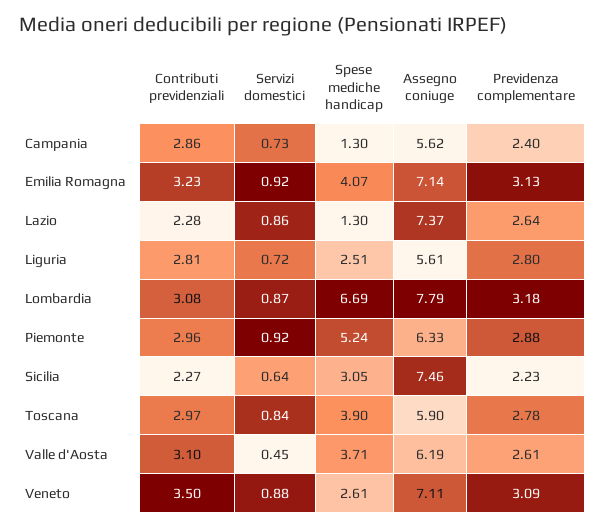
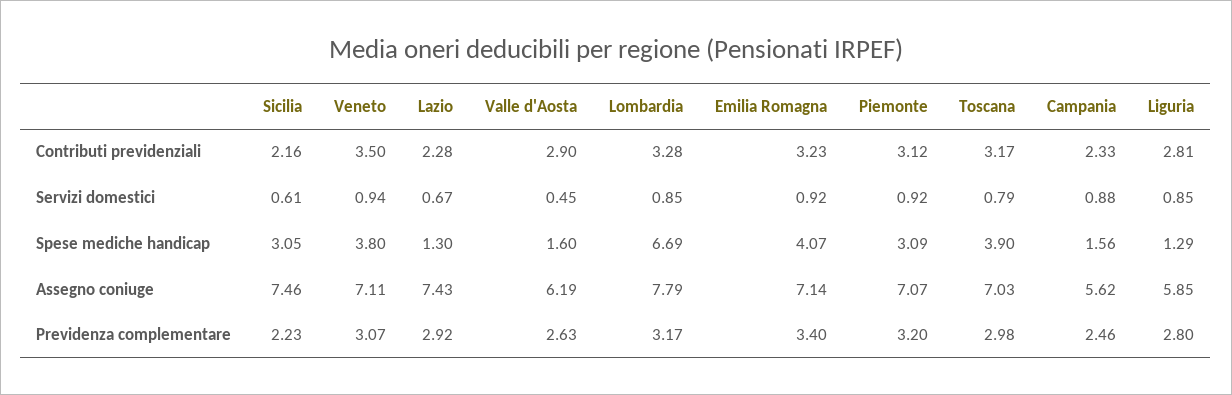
Contributi previdenziali, Campania: 2.86 -> 2.33
Servizi domestici, Campania: 0.73 -> 0.88
Spese mediche handicap, Campania: 1.3 -> 1.56
Previdenza complementare, Campania: 2.4 -> 2.46
Previdenza complementare, Emilia Romagna: 3.13 -> 3.4
Servizi domestici, Lazio: 0.86 -> 0.67
Assegno coniuge, Lazio: 7.37 -> 7.43
Previdenza complementare, Lazio: 2.64 -> 2.92
Servizi domestici, Liguria: 0.72 -> 0.85
Spese mediche handicap, Liguria: 2.51 -> 1.29
Assegno coniuge, Liguria: 5.61 -> 5.85
Contributi previdenziali, Lombardia: 3.08 -> 3.28
Servizi domestici, Lombardia: 0.87 -> 0.85
Previdenza complementare, Lombardia: 3.18 -> 3.17
Contributi previdenziali, Piemonte: 2.96 -> 3.12
Spese mediche handicap, Piemonte: 5.24 -> 3.09
Assegno coniuge, Piemonte: 6.33 -> 7.07
Previdenza complementare, Piemonte: 2.88 -> 3.2
Contributi previdenziali, Sicilia: 2.27 -> 2.16
Servizi domestici, Sicilia: 0.64 -> 0.61
Contributi previdenziali, Toscana: 2.97 -> 3.17
Servizi domestici, Toscana: 0.84 -> 0.79
Assegno coniuge, Toscana: 5.9 -> 7.03
Previdenza complementare, Toscana: 2.78 -> 2.98
Contributi previdenziali, Valle d'Aosta: 3.1 -> 2.9
Spese mediche handicap, Valle d'Aosta: 3.71 -> 1.6
Previdenza complementare, Valle d'Aosta: 2.61 -> 2.63
Servizi domestici, Veneto: 0.88 -> 0.94
Spese mediche handicap, Veneto: 2.61 -> 3.8
Previdenza complementare, Veneto: 3.09 -> 3.07

